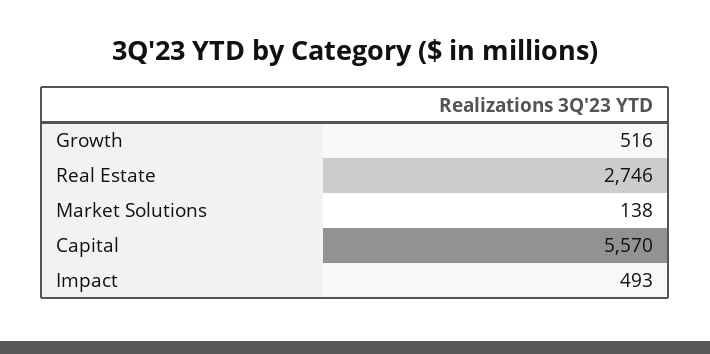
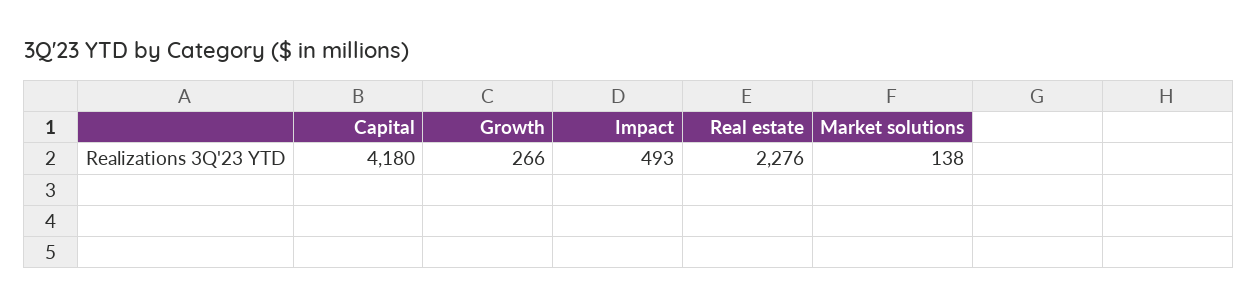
Growth: 516 -> 266
Real Estate: 2746 -> 2276
Capital: 5570 -> 4180

